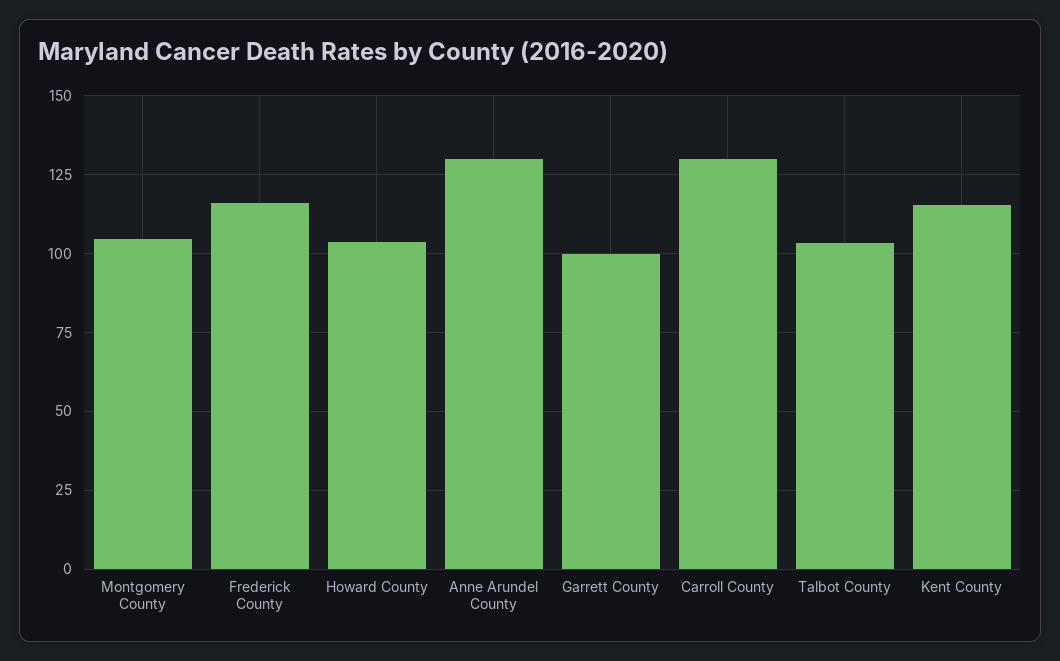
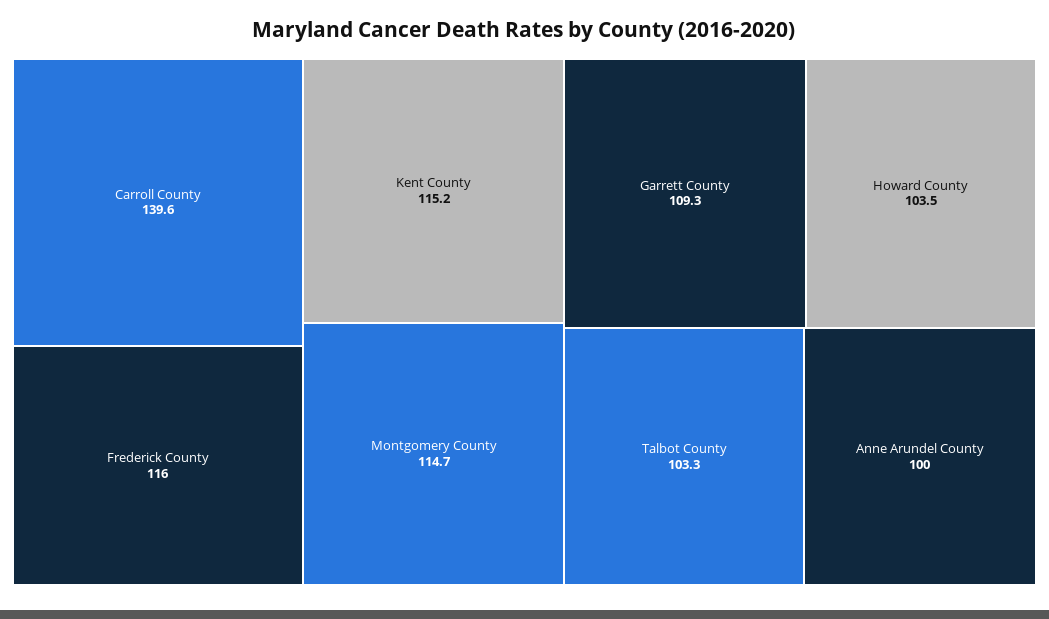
Montgomery County: 105 -> 114.7
Anne Arundel County: 130 -> 100
Garrett County: 100 -> 109.3
Carroll County: 130 -> 139.6

